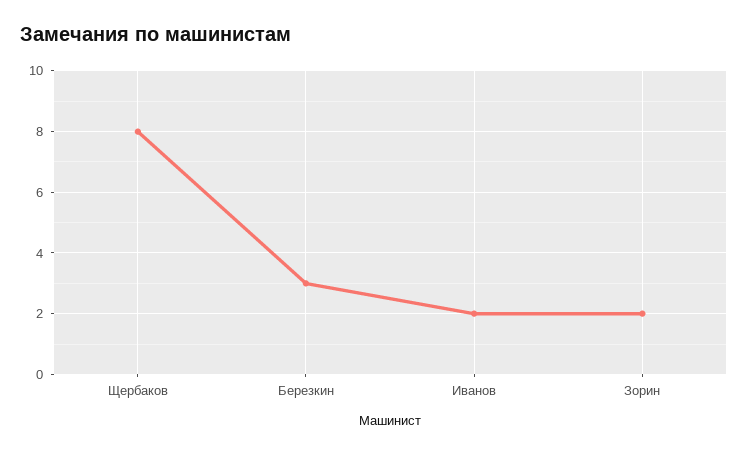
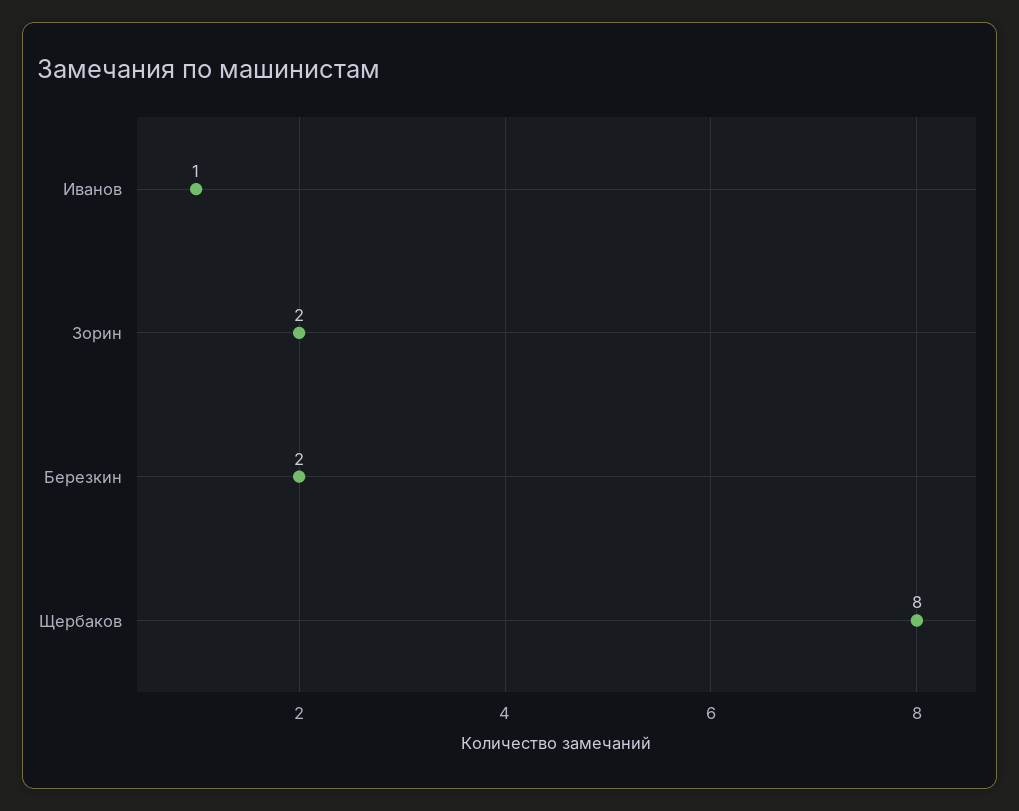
Березкин: 3 -> 2
Иванов: 2 -> 1

